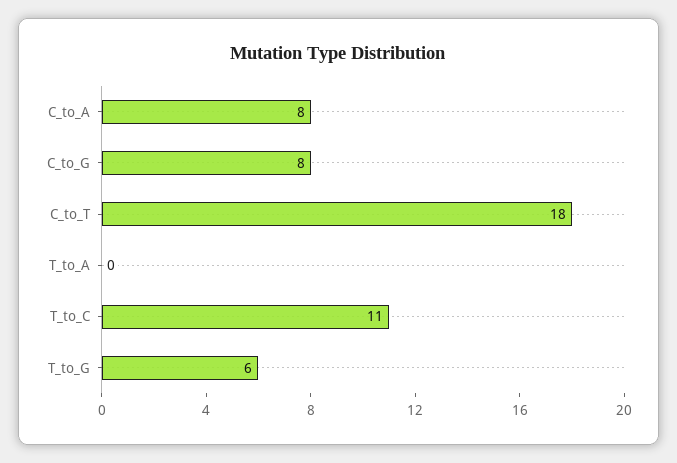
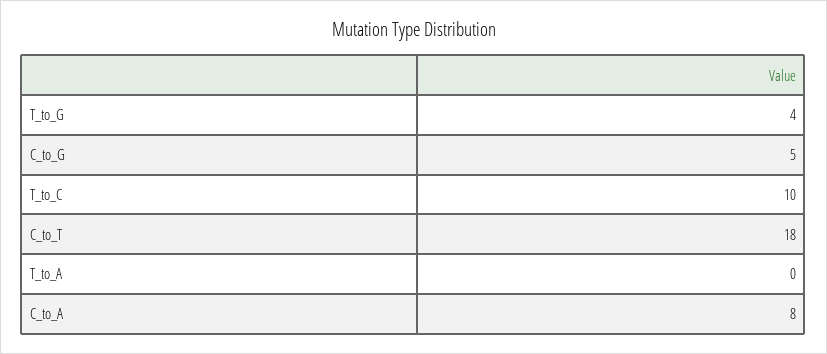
C_to_G: 8 -> 5
T_to_C: 11 -> 10
T_to_G: 6 -> 4

